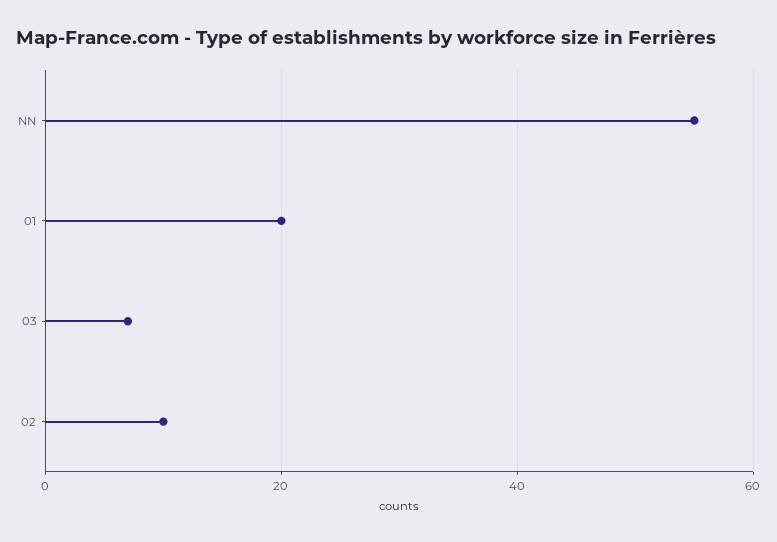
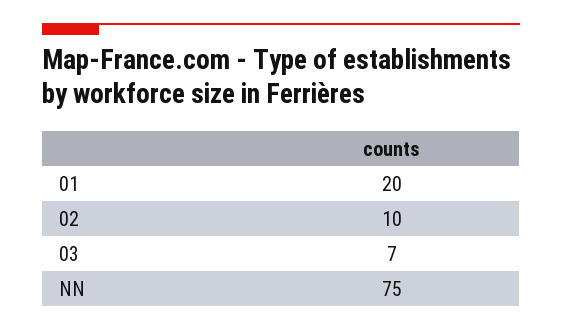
NN: 55 -> 75

